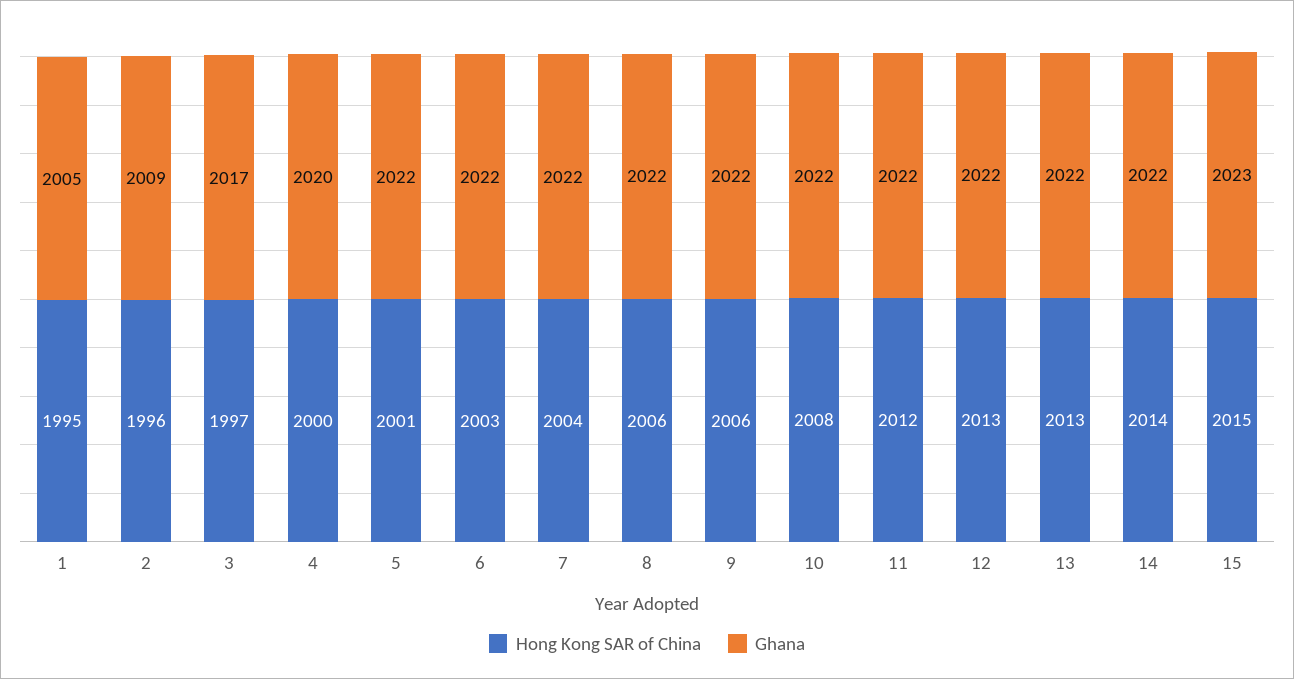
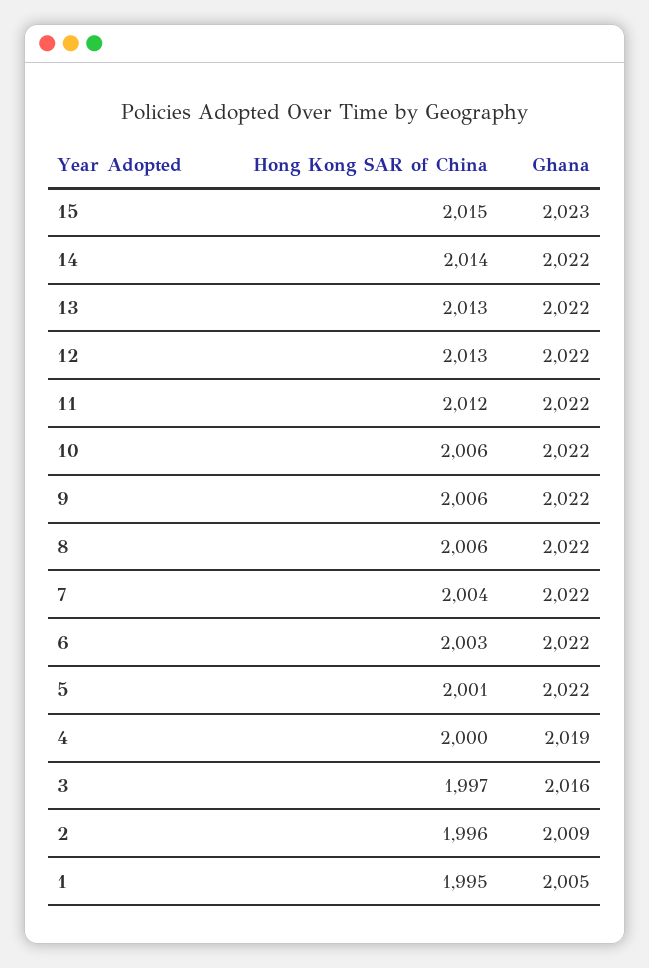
Ghana, 3: 2017 -> 2016
Ghana, 4: 2020 -> 2019
Hong Kong SAR of China, 10: 2008 -> 2006

